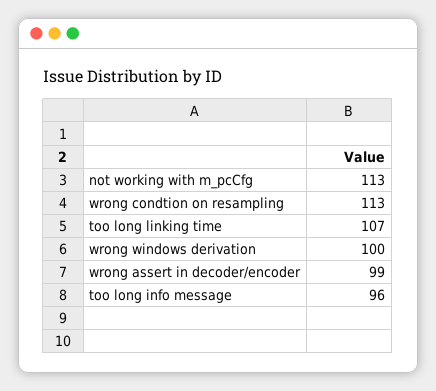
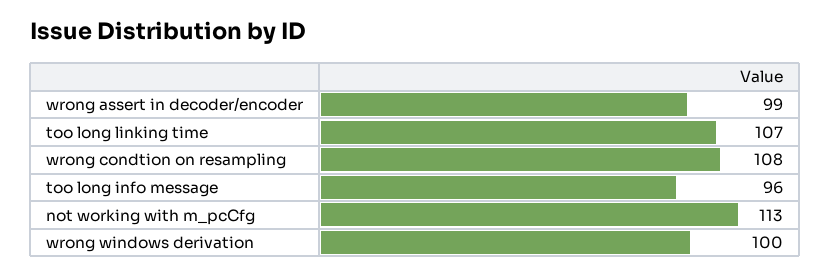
wrong condtion on resampling: 113 -> 108

